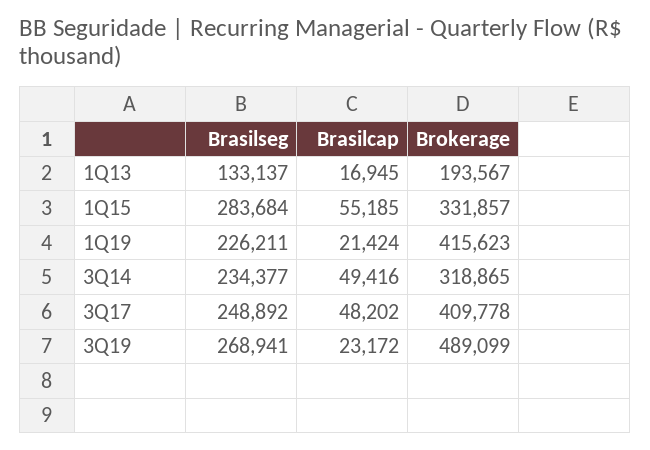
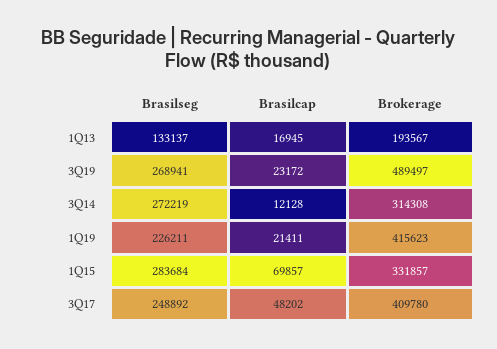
Brasilcap, 1Q15: 55185 -> 69857
Brasilcap, 1Q19: 21424 -> 21411
Brasilseg, 3Q14: 234377 -> 272219
Brasilcap, 3Q14: 49416 -> 12128
Brokerage, 3Q14: 318865 -> 314308
Brokerage, 3Q17: 409778 -> 409780
Brokerage, 3Q19: 489099 -> 489497

